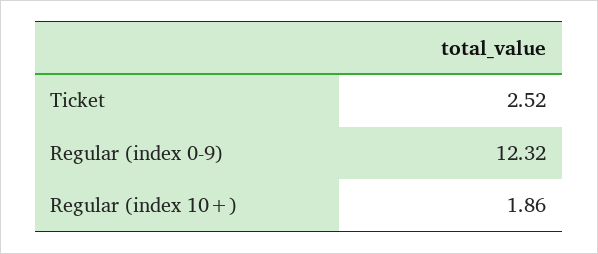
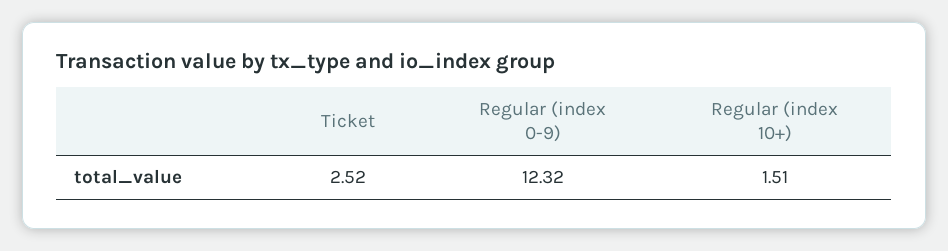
Regular (index 10+): 1.86 -> 1.51

